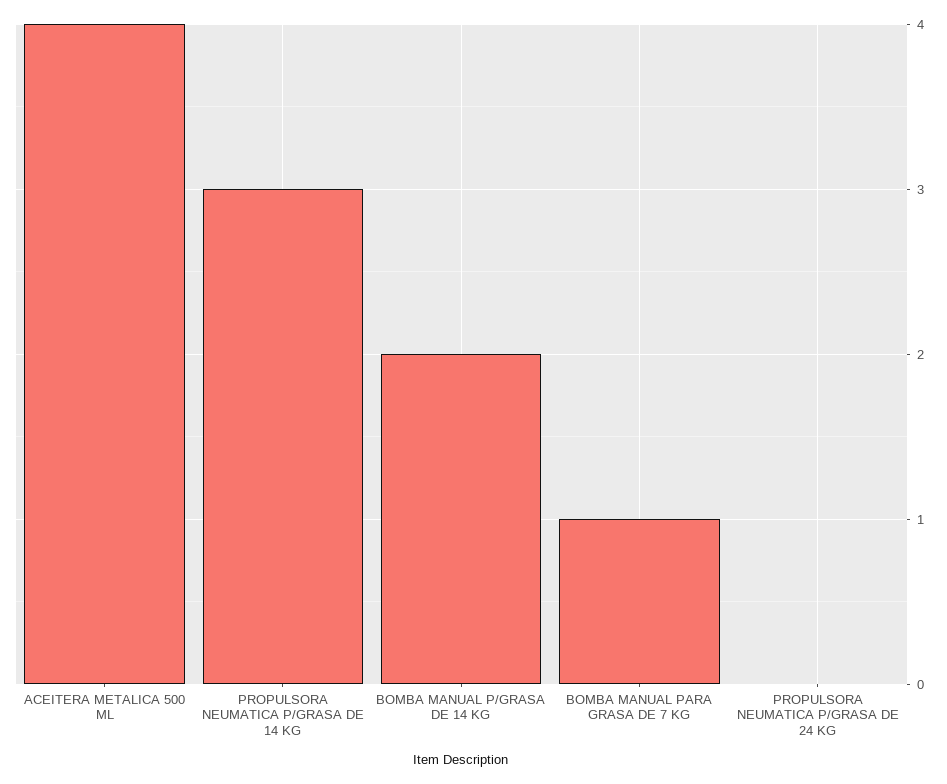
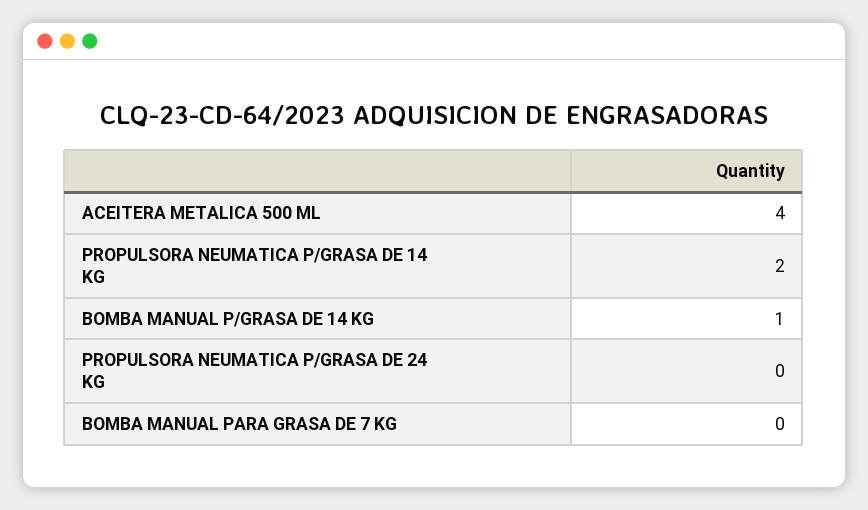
PROPULSORA NEUMATICA P/GRASA DE 14 KG: 3 -> 2
BOMBA MANUAL P/GRASA DE 14 KG: 2 -> 1
BOMBA MANUAL PARA GRASA DE 7 KG: 1 -> 0

